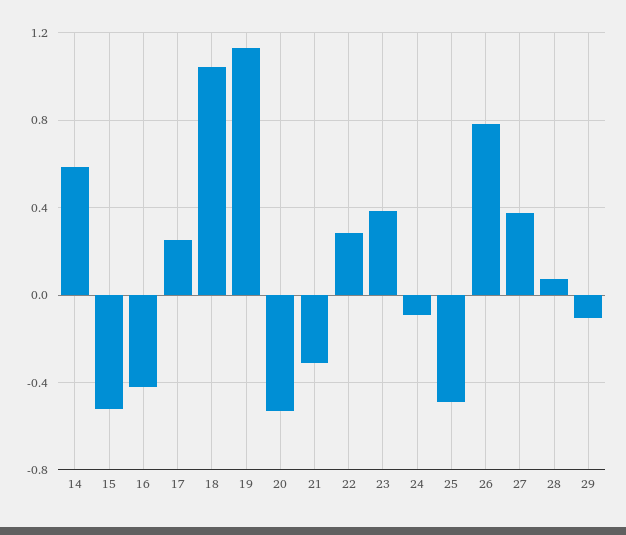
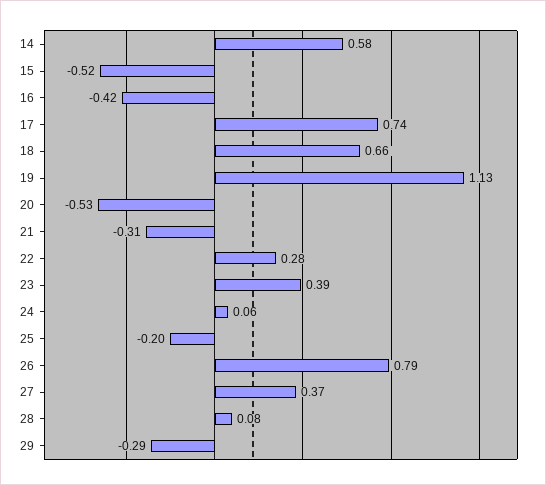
17: 0.25 -> 0.74
18: 1.05 -> 0.66
24: -0.1 -> 0.06
25: -0.5 -> -0.2
29: -0.1 -> -0.29

